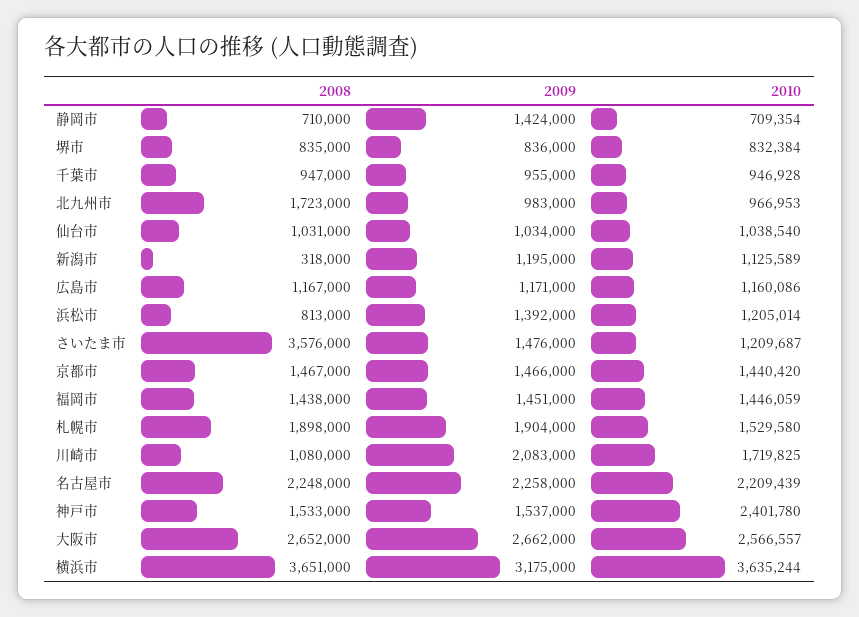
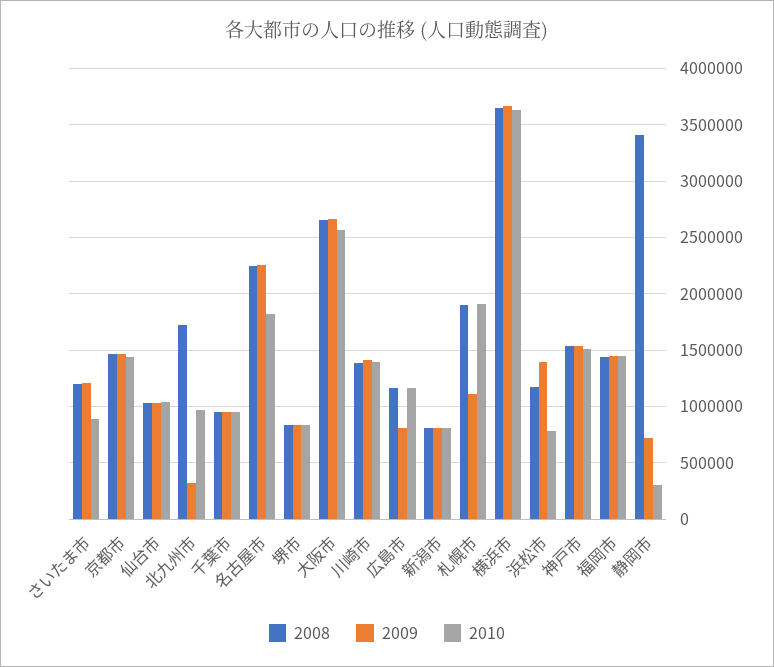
2008, 静岡市: 710000 -> 3400000
2009, 静岡市: 1424000 -> 700000
2010, 静岡市: 709354 -> 300000
2009, 北九州市: 983000 -> 300000
2008, 新潟市: 318000 -> 800000
2009, 新潟市: 1195000 -> 800000
2010, 新潟市: 1125589 -> 800000
2009, 広島市: 1171000 -> 800000
2008, 浜松市: 813000 -> 1200000
2010, 浜松市: 1205014 -> 800000
2008, さいたま市: 3576000 -> 1200000
2009, さいたま市: 1476000 -> 1200000
2010, さいたま市: 1209687 -> 900000
2009, 札幌市: 1904000 -> 1100000
2010, 札幌市: 1529580 -> 1900000
2008, 川崎市: 1080000 -> 1400000
2009, 川崎市: 2083000 -> 1400000
2010, 川崎市: 1719825 -> 1400000
2010, 名古屋市: 2209439 -> 1800000
2010, 神戸市: 2401780 -> 1500000
2009, 横浜市: 3175000 -> 3700000

